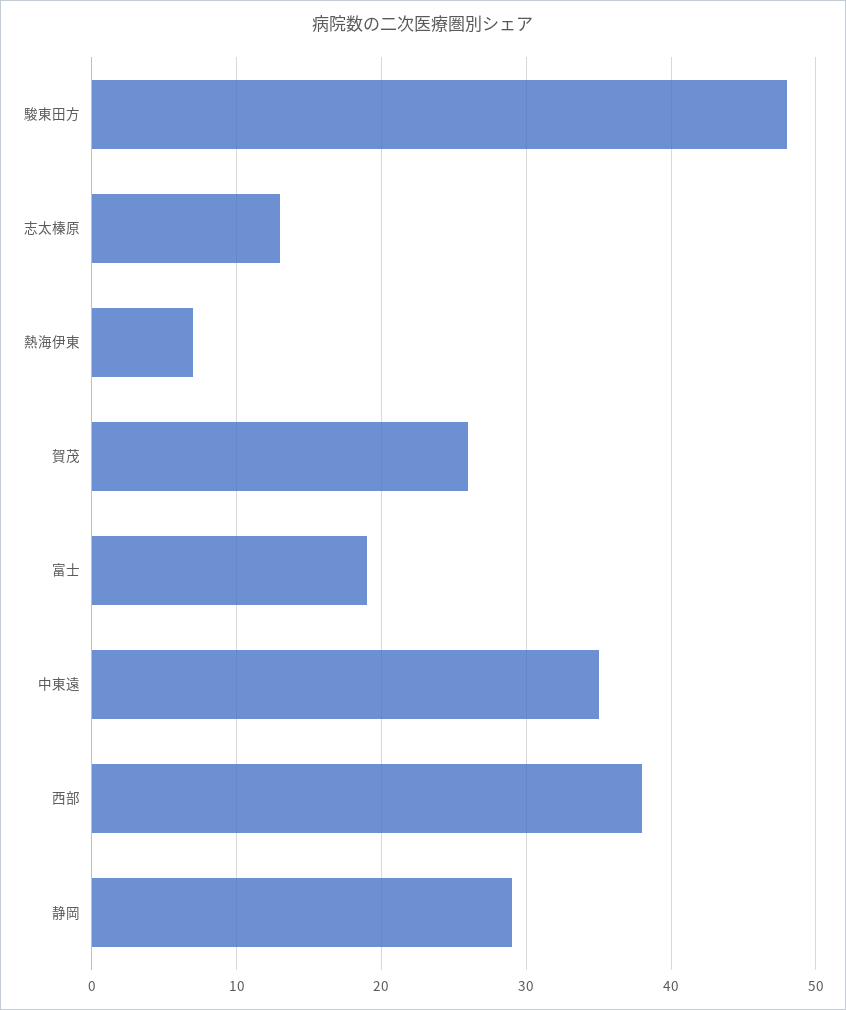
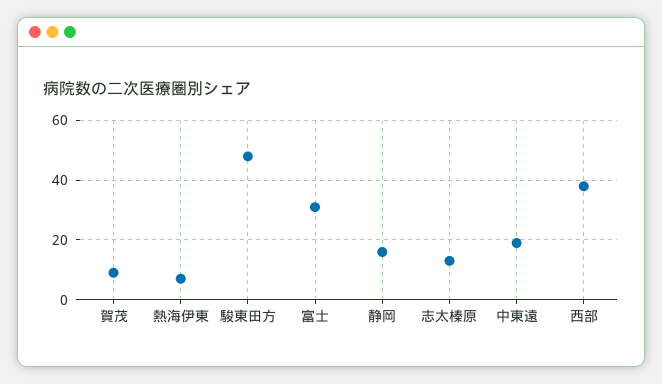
賀茂: 26 -> 10
富士: 19 -> 30
中東遠: 35 -> 20
静岡: 29 -> 15

